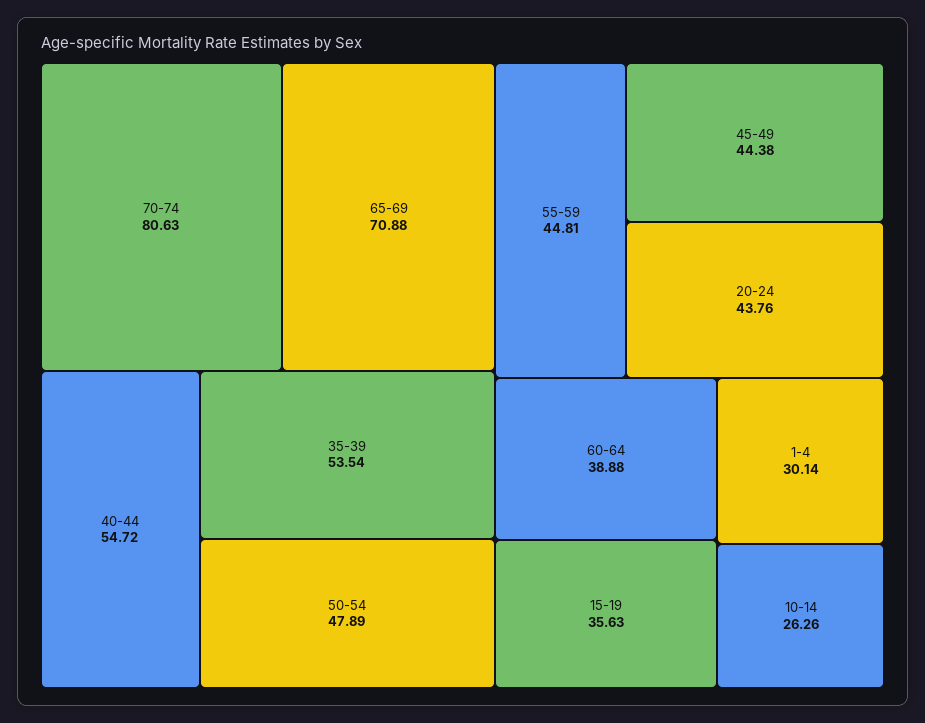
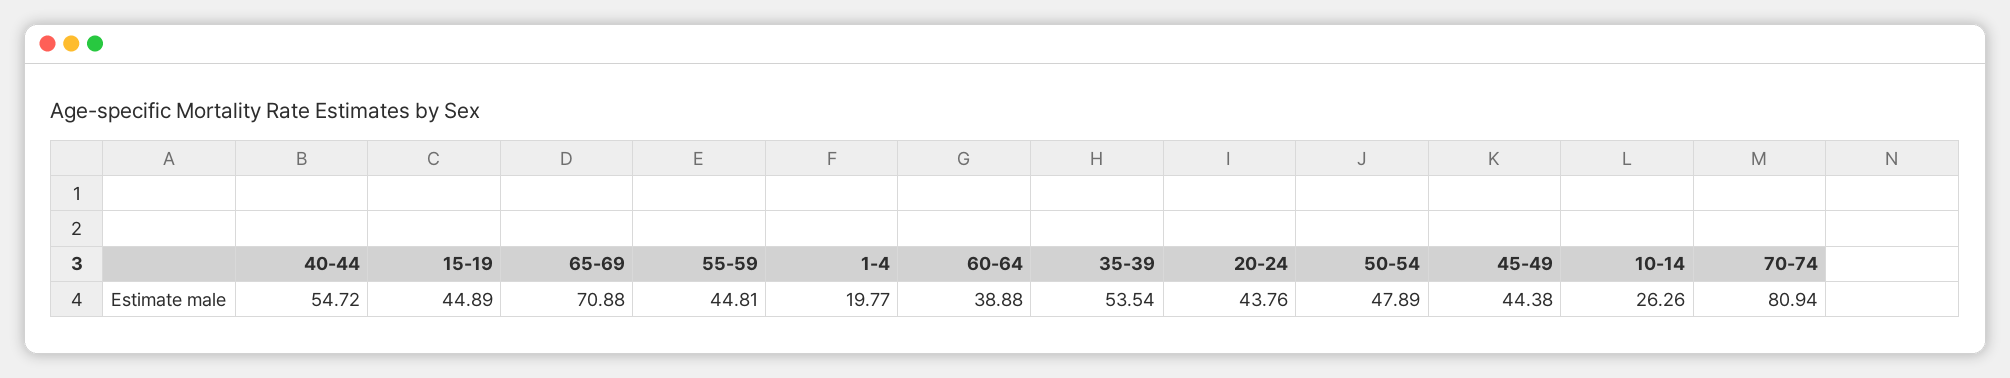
70-74: 80.63 -> 80.94
15-19: 35.63 -> 44.89
1-4: 30.14 -> 19.77

